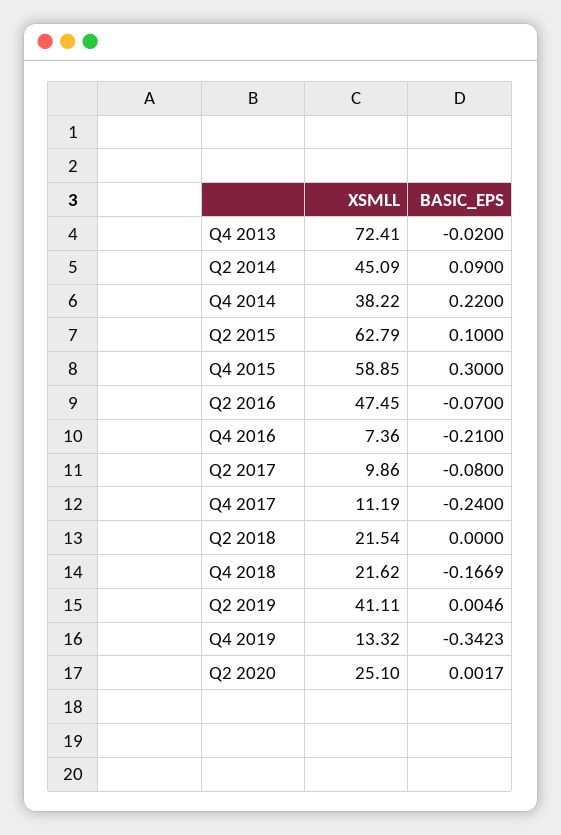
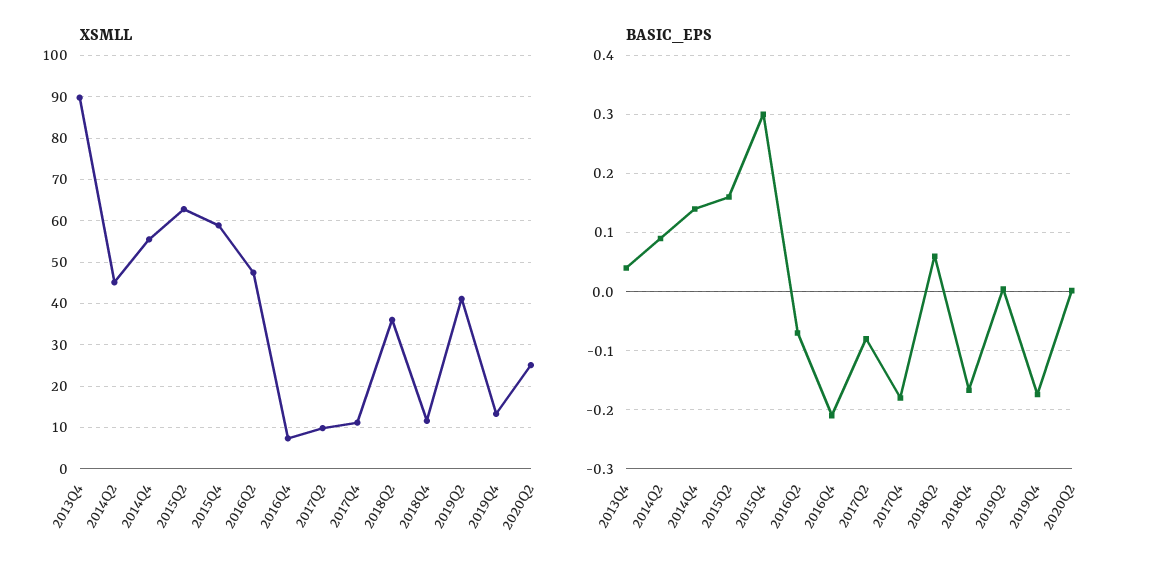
XSMLL, Q4 2013: 72.41 -> 90
BASIC_EPS, Q4 2013: -0.02 -> 0.04
XSMLL, Q4 2014: 38.22 -> 56
BASIC_EPS, Q4 2014: 0.22 -> 0.14
BASIC_EPS, Q2 2015: 0.1 -> 0.16
BASIC_EPS, Q4 2017: -0.24 -> -0.18
XSMLL, Q2 2018: 21.54 -> 36
BASIC_EPS, Q2 2018: 0 -> 0.06
XSMLL, Q4 2018: 21.62 -> 12
BASIC_EPS, Q4 2019: -0.3423 -> -0.18

